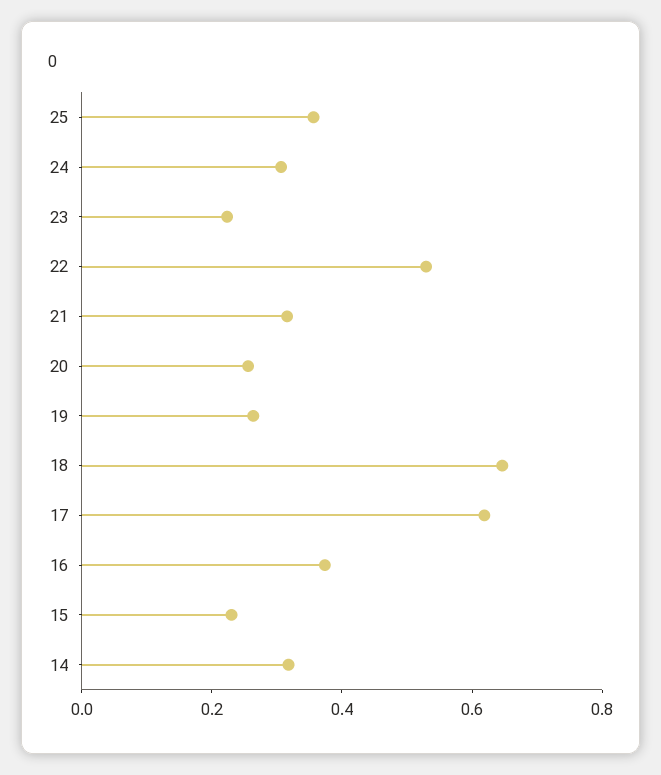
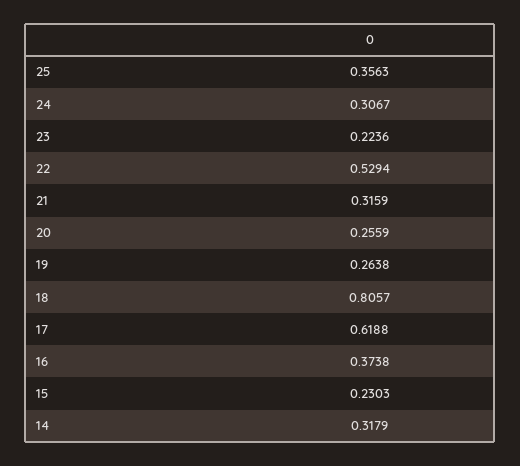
18: 0.65 -> 0.8057

